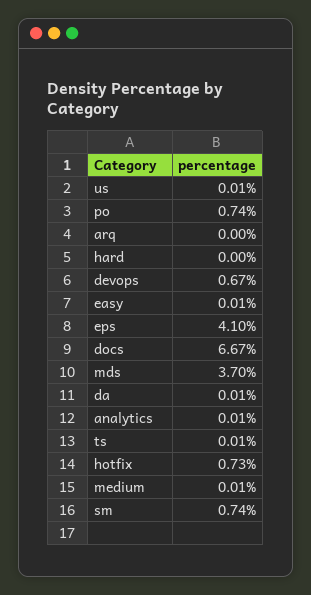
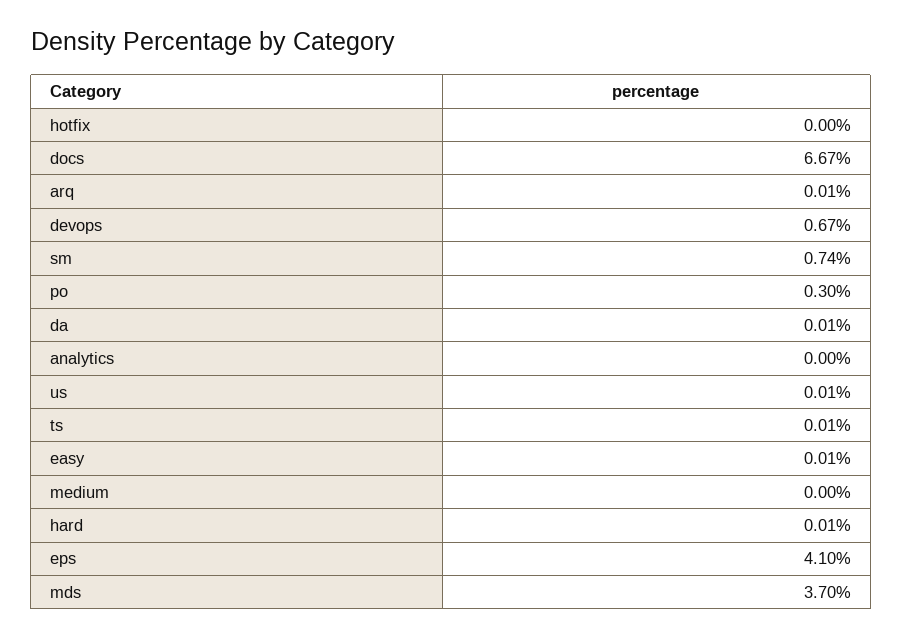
po: 0.74 -> 0.3
arq: 0 -> 0.01
hard: 0 -> 0.01
analytics: 0.01 -> 0
hotfix: 0.73 -> 0
medium: 0.01 -> 0

